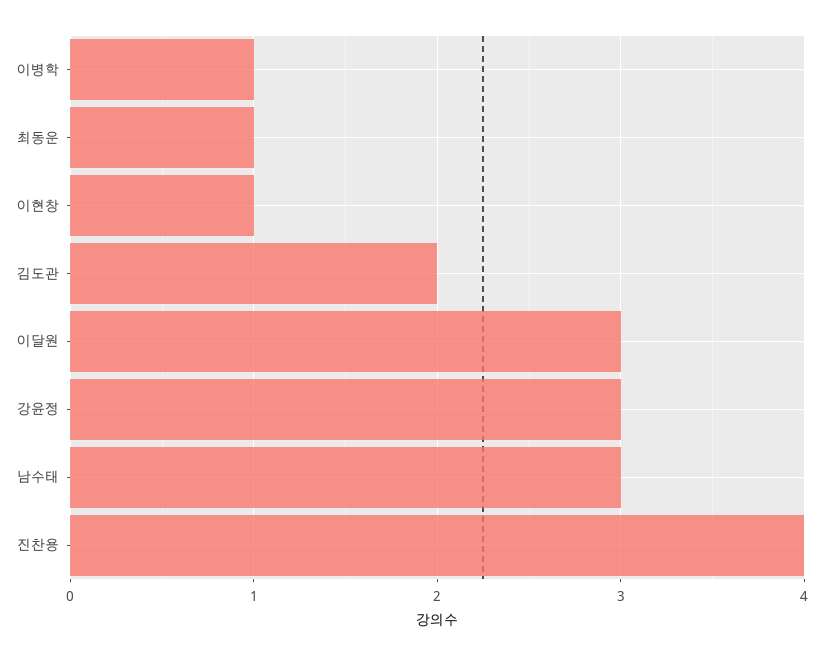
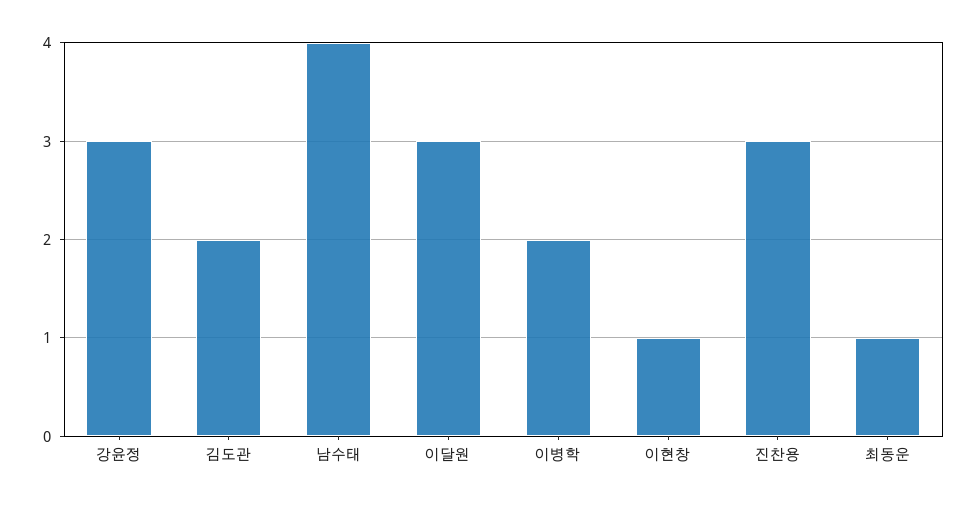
이병학: 1 -> 2
남수태: 3 -> 4
진찬용: 4 -> 3

